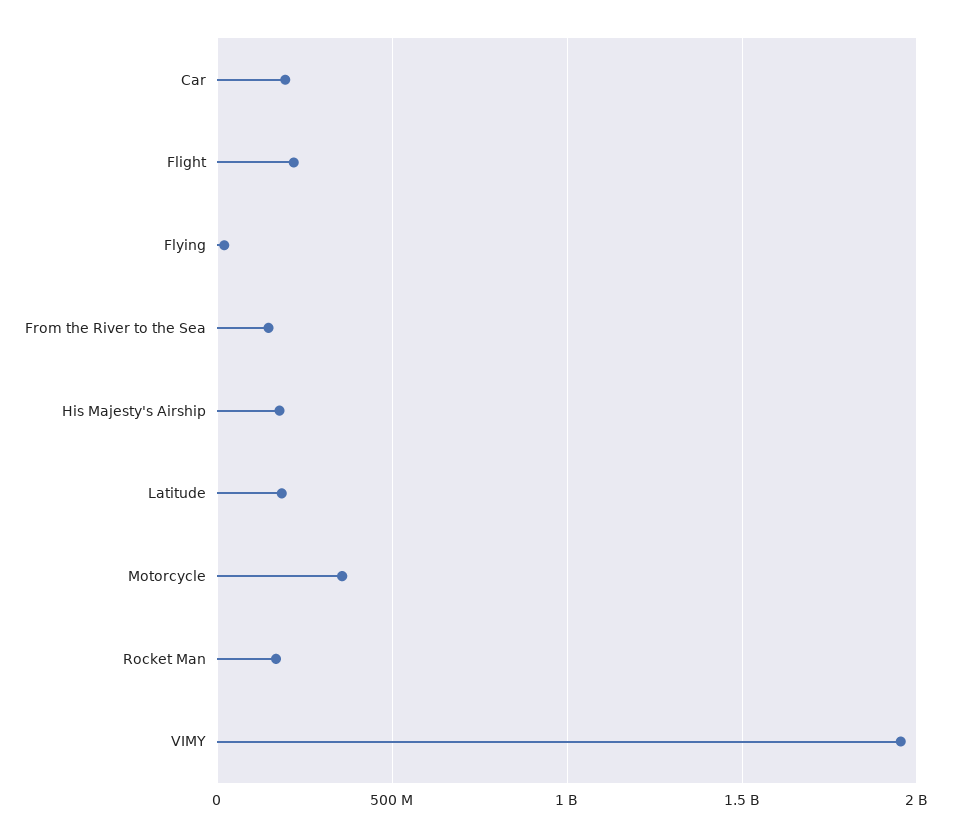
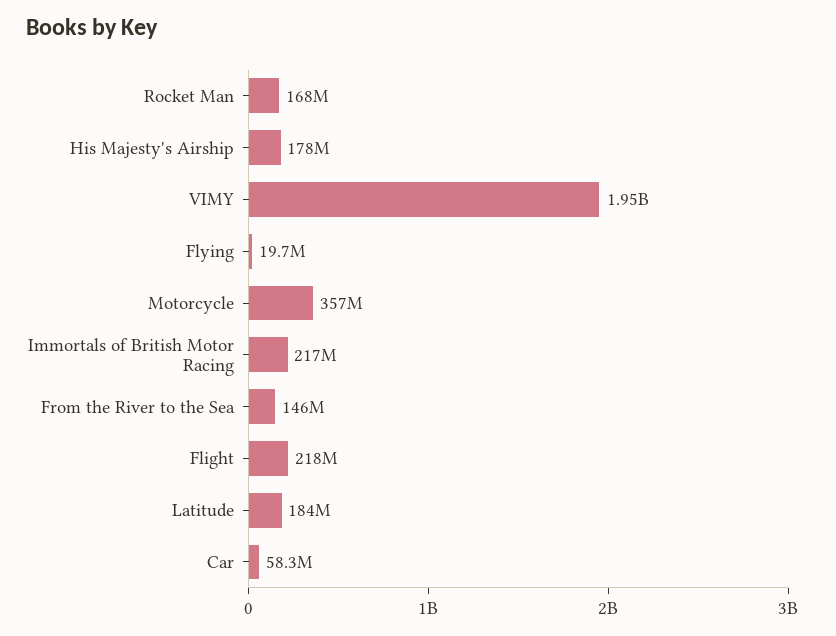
Car: 200000000 -> 58300000
Immortals of British Motor Racing: none -> 217000000

